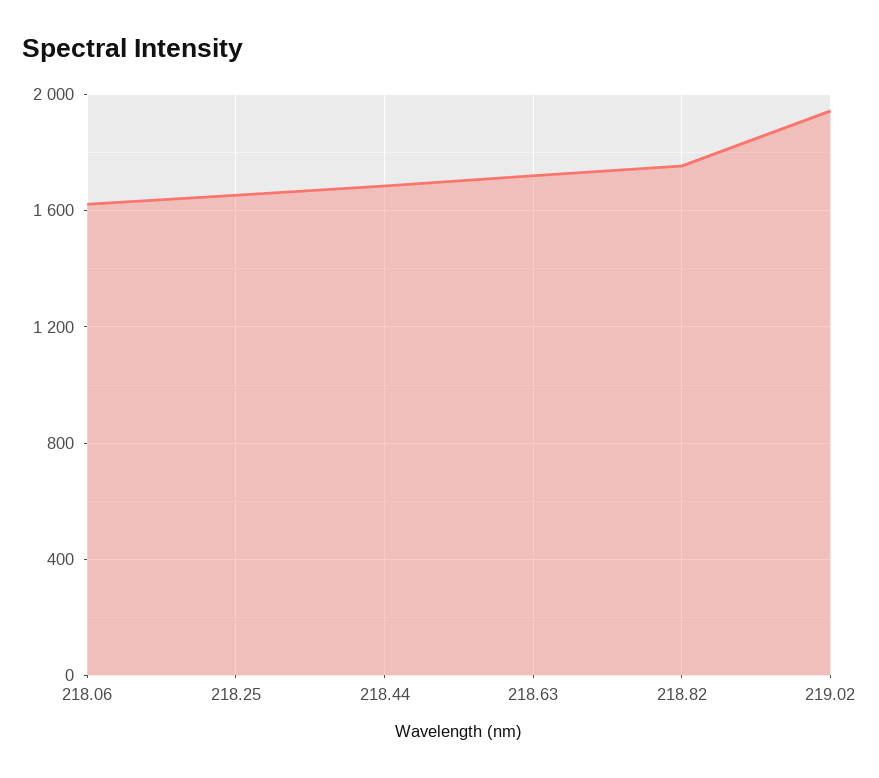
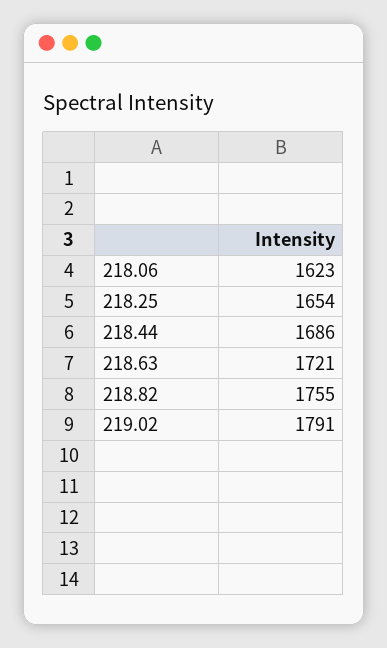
219.02: 1950 -> 1791

